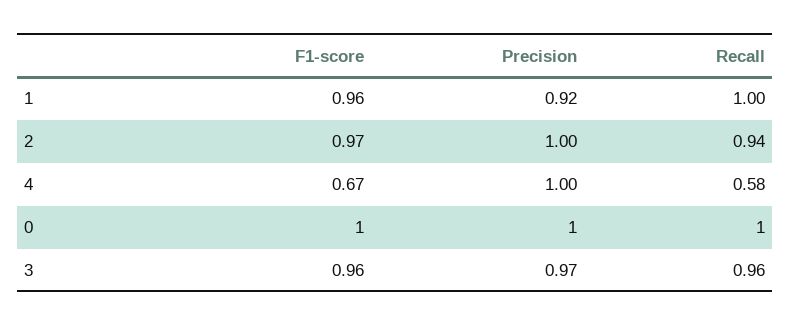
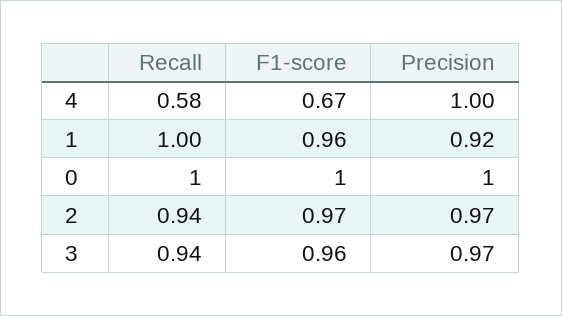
Precision, 2: 1 -> 0.97
Recall, 3: 0.96 -> 0.94

